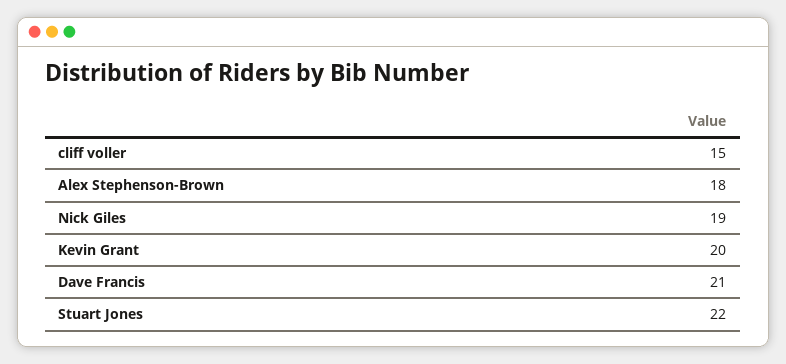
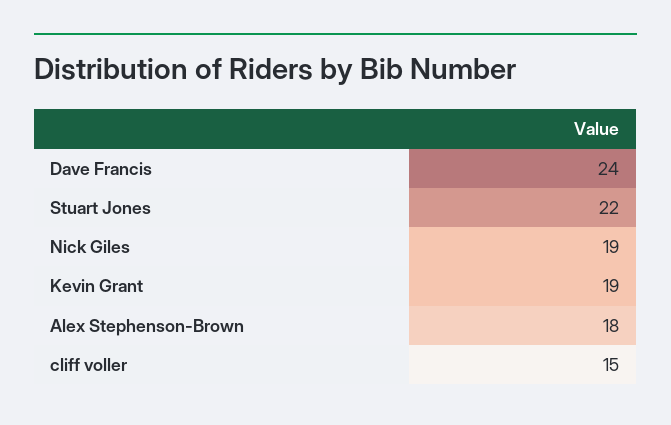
Kevin Grant: 20 -> 19
Dave Francis: 21 -> 24

